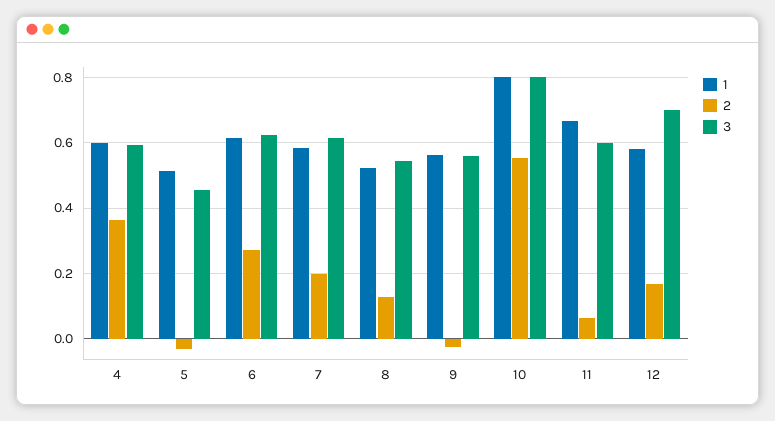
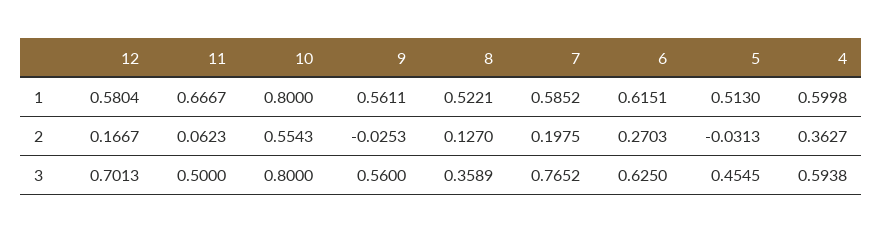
3, 7: 0.62 -> 0.7652
3, 8: 0.54 -> 0.3589
3, 11: 0.6 -> 0.5

